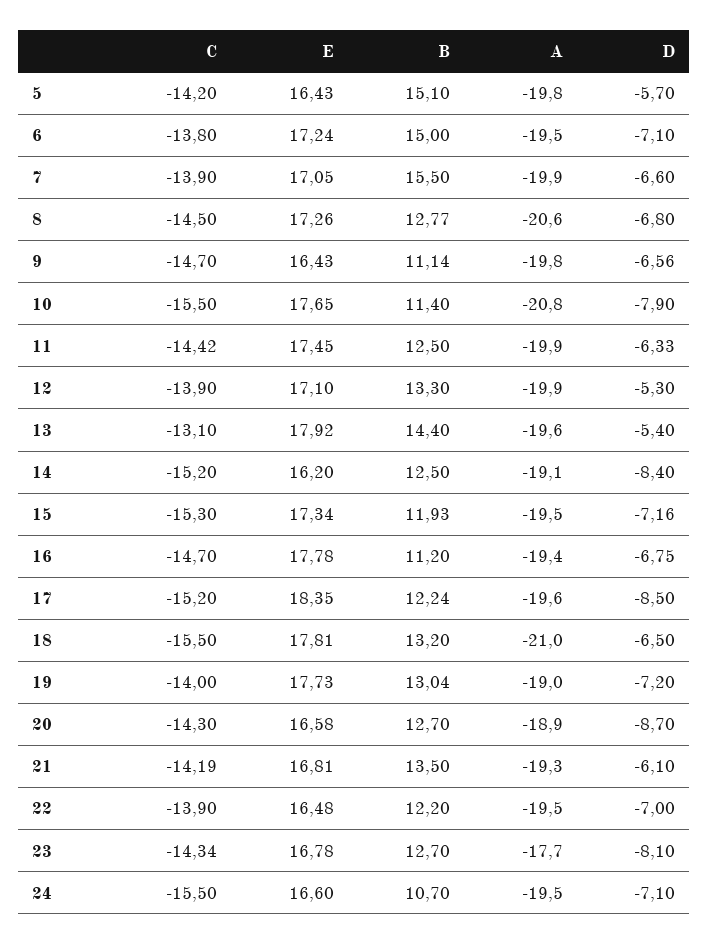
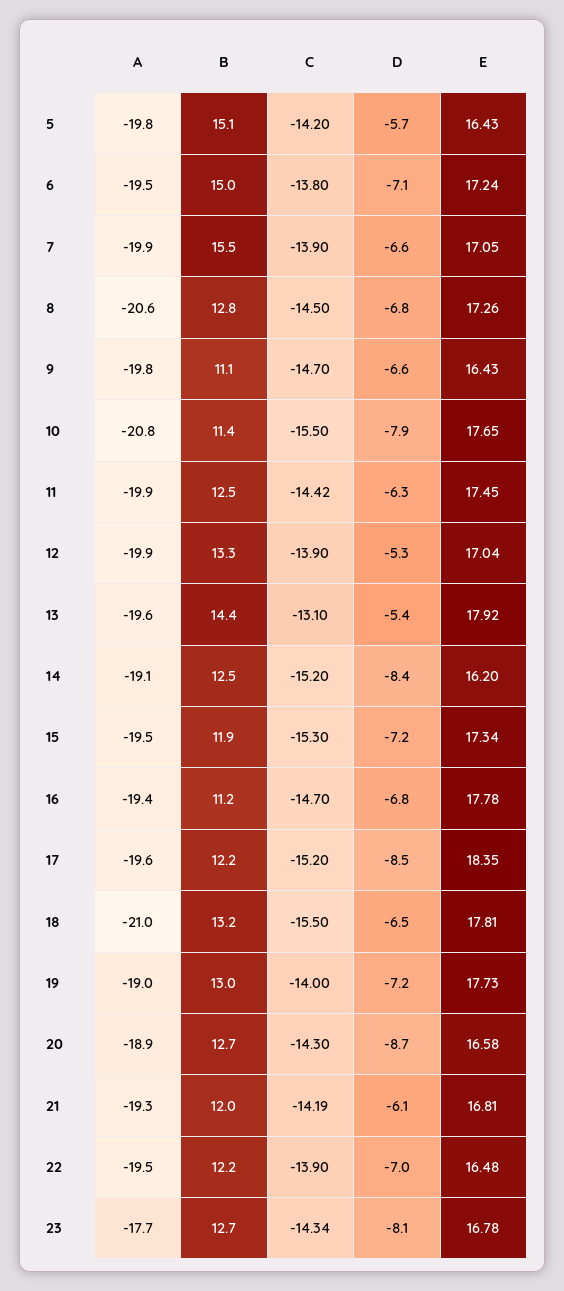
E, 12: 17.1 -> 17.04
B, 21: 13.5 -> 12
C, 24: -15.5 -> none
E, 24: 16.6 -> none
B, 24: 10.7 -> none
A, 24: -19.5 -> none
D, 24: -7.1 -> none

